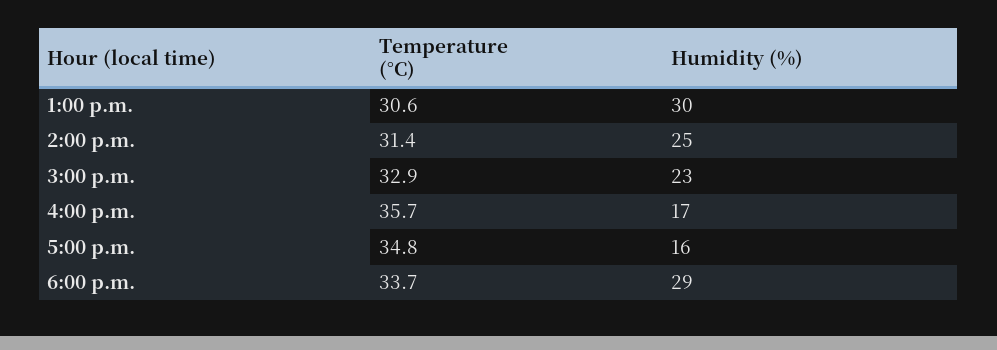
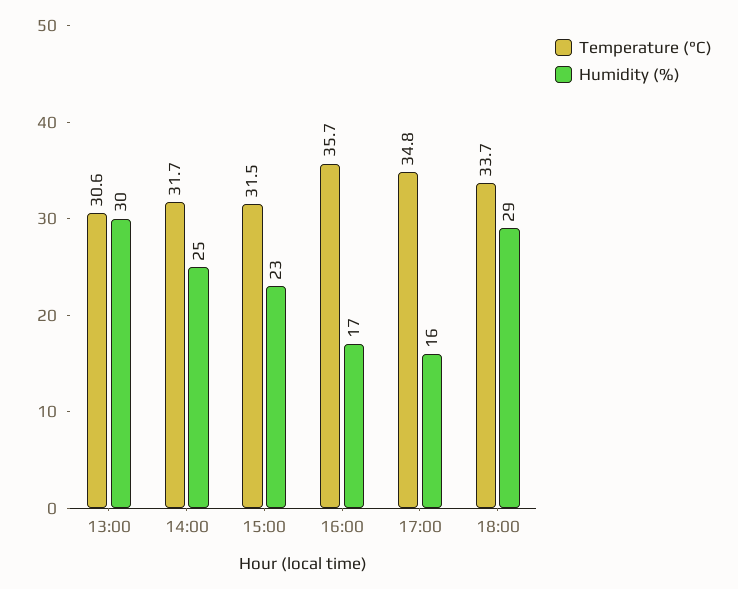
Temperature (°C), 2:00 p.m.: 31.4 -> 31.7
Temperature (°C), 3:00 p.m.: 32.9 -> 31.5

